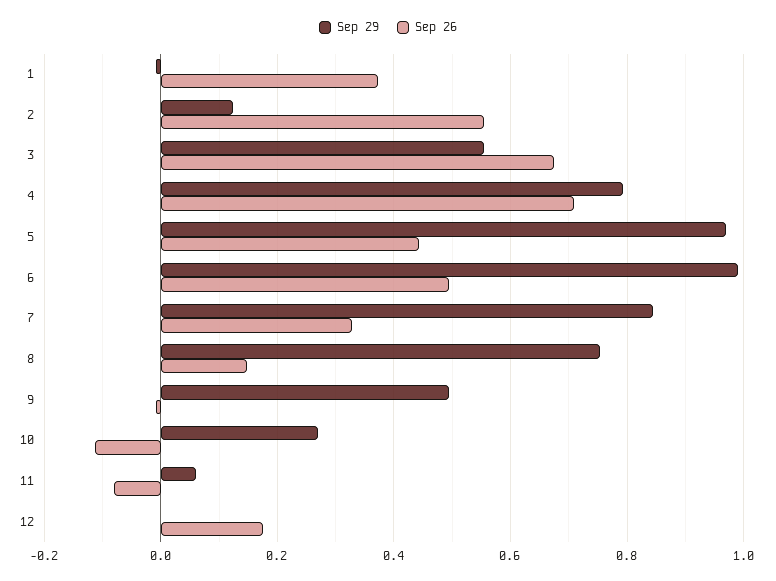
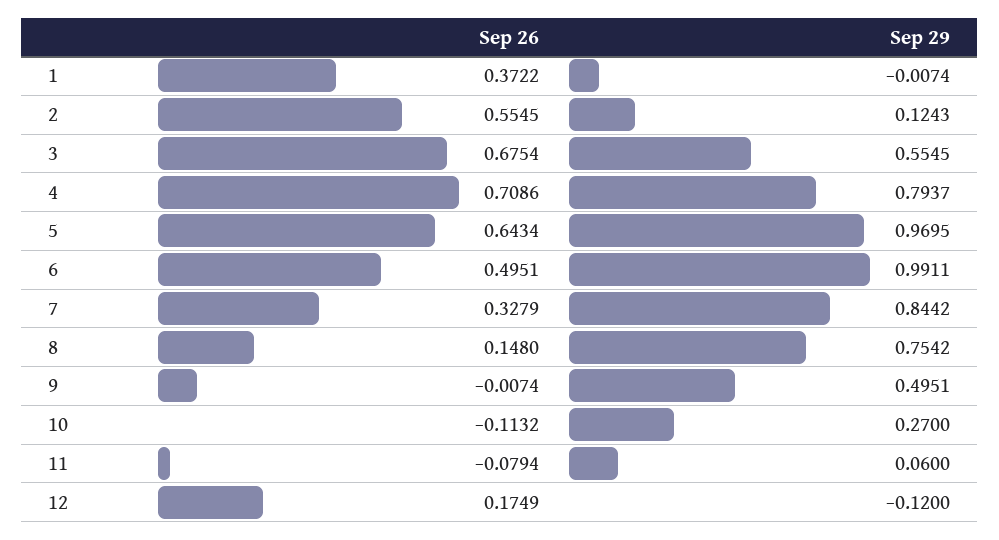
Sep 26, 5: 0.44 -> 0.6434
Sep 29, 12: 0 -> -0.12

